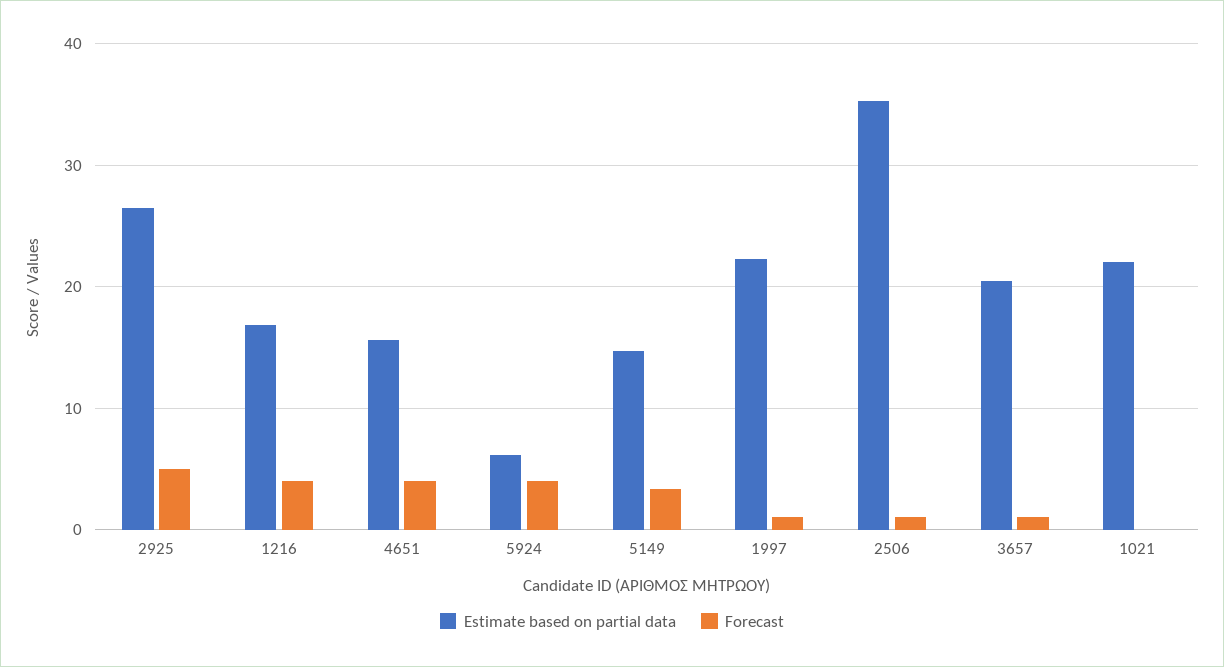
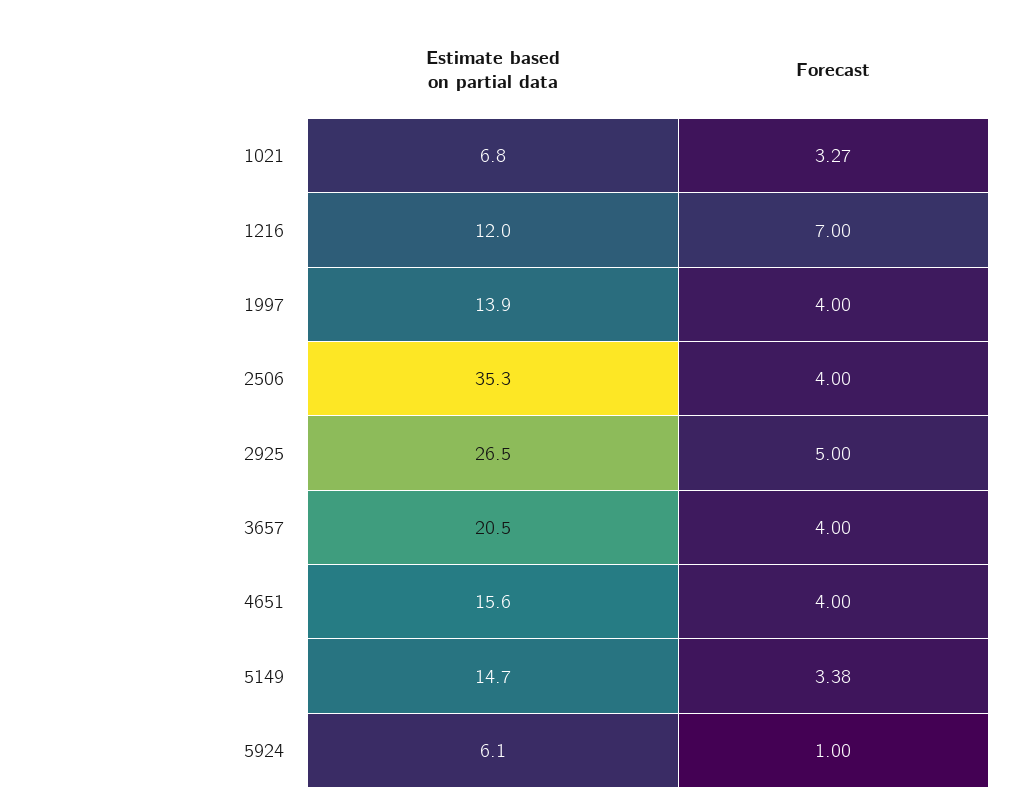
Estimate based on partial data, 1216: 17 -> 12
Forecast, 1216: 4 -> 7
Forecast, 5924: 4 -> 1
Estimate based on partial data, 1997: 22 -> 13.9
Forecast, 1997: 1 -> 4
Forecast, 2506: 1 -> 4
Forecast, 3657: 1 -> 4
Estimate based on partial data, 1021: 22 -> 6.8
Forecast, 1021: 0 -> 3.27

